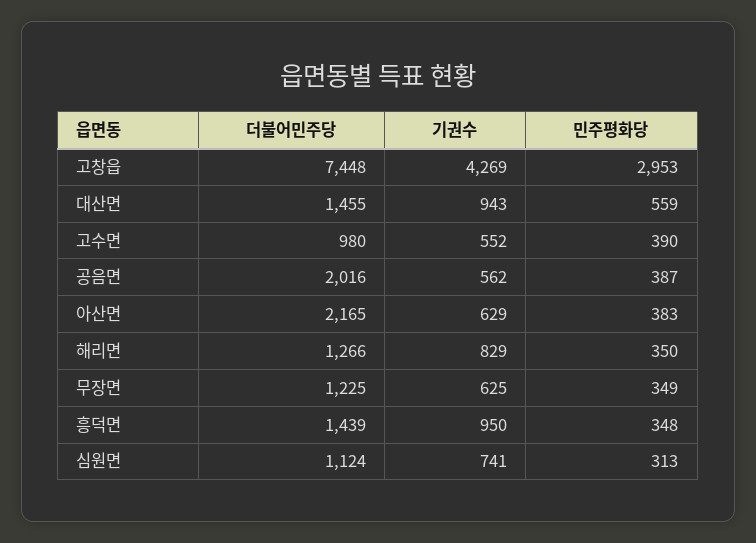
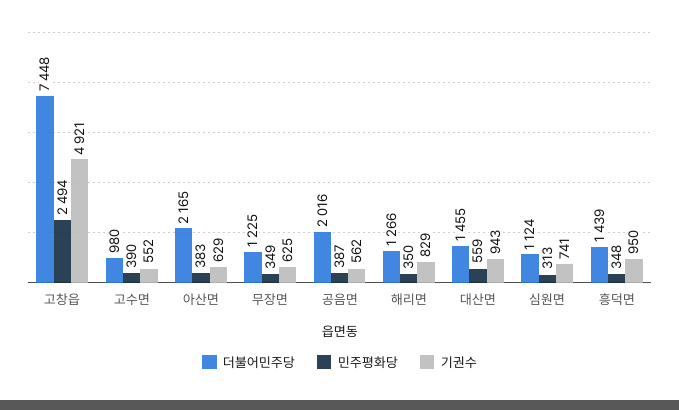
기권수, 고창읍: 4269 -> 4921
민주평화당, 고창읍: 2953 -> 2494

